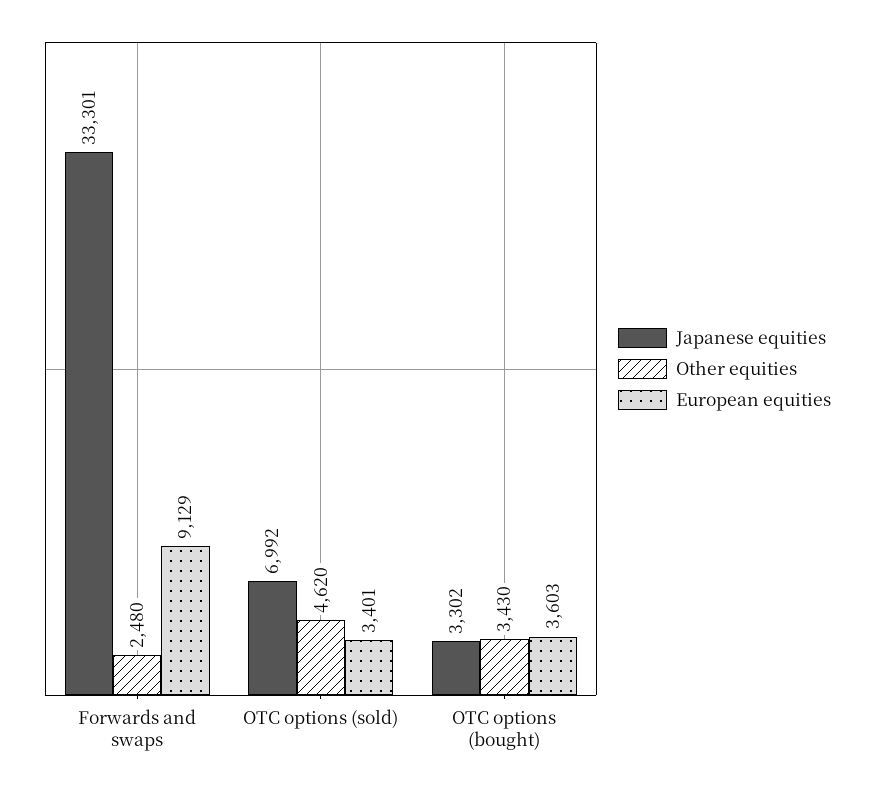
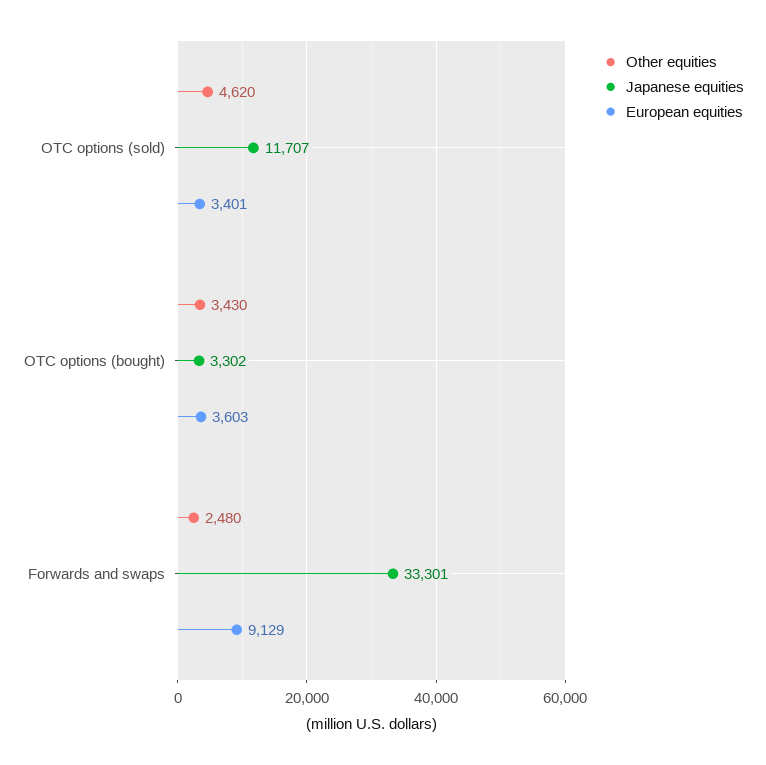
Japanese equities, OTC options (sold): 6992 -> 11707

